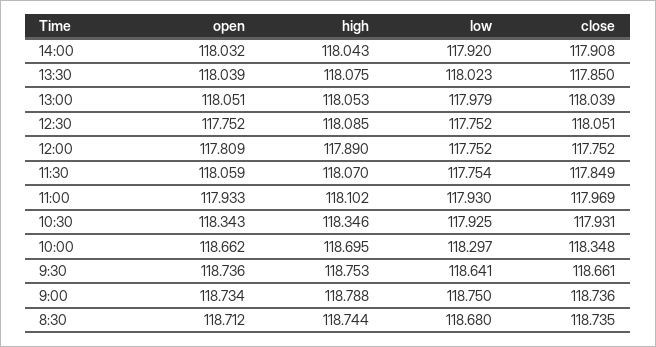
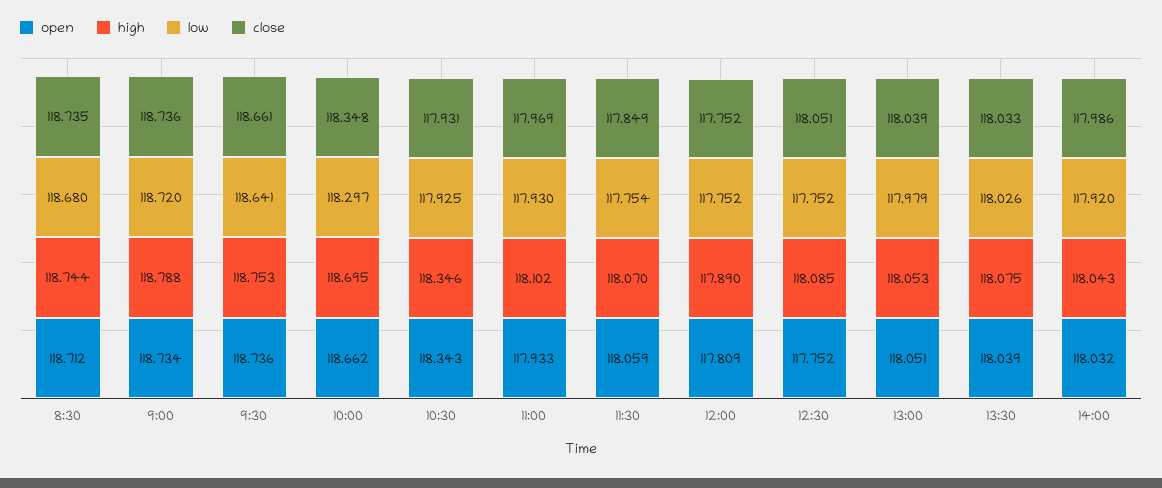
close, 14:00: 117.908 -> 117.986
low, 13:30: 118.023 -> 118.026
close, 13:30: 117.85 -> 118.033
low, 9:00: 118.75 -> 118.72

